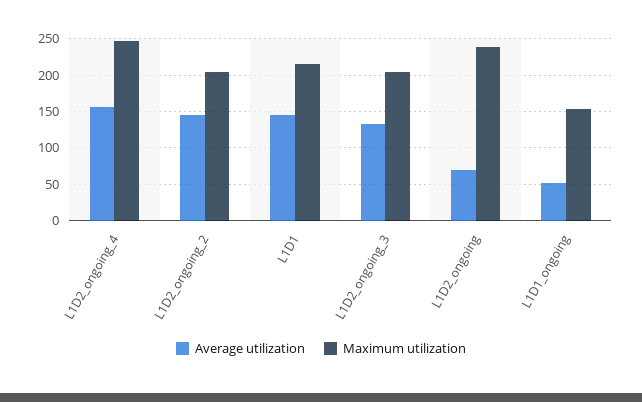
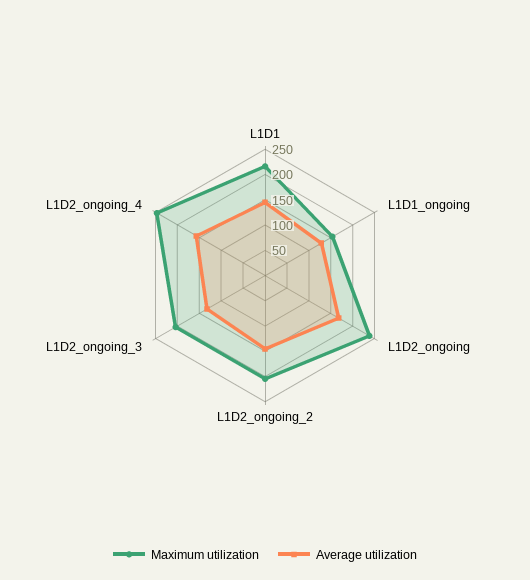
Average utilization, L1D2_ongoing: 70 -> 175
Average utilization, L1D1_ongoing: 50 -> 125

